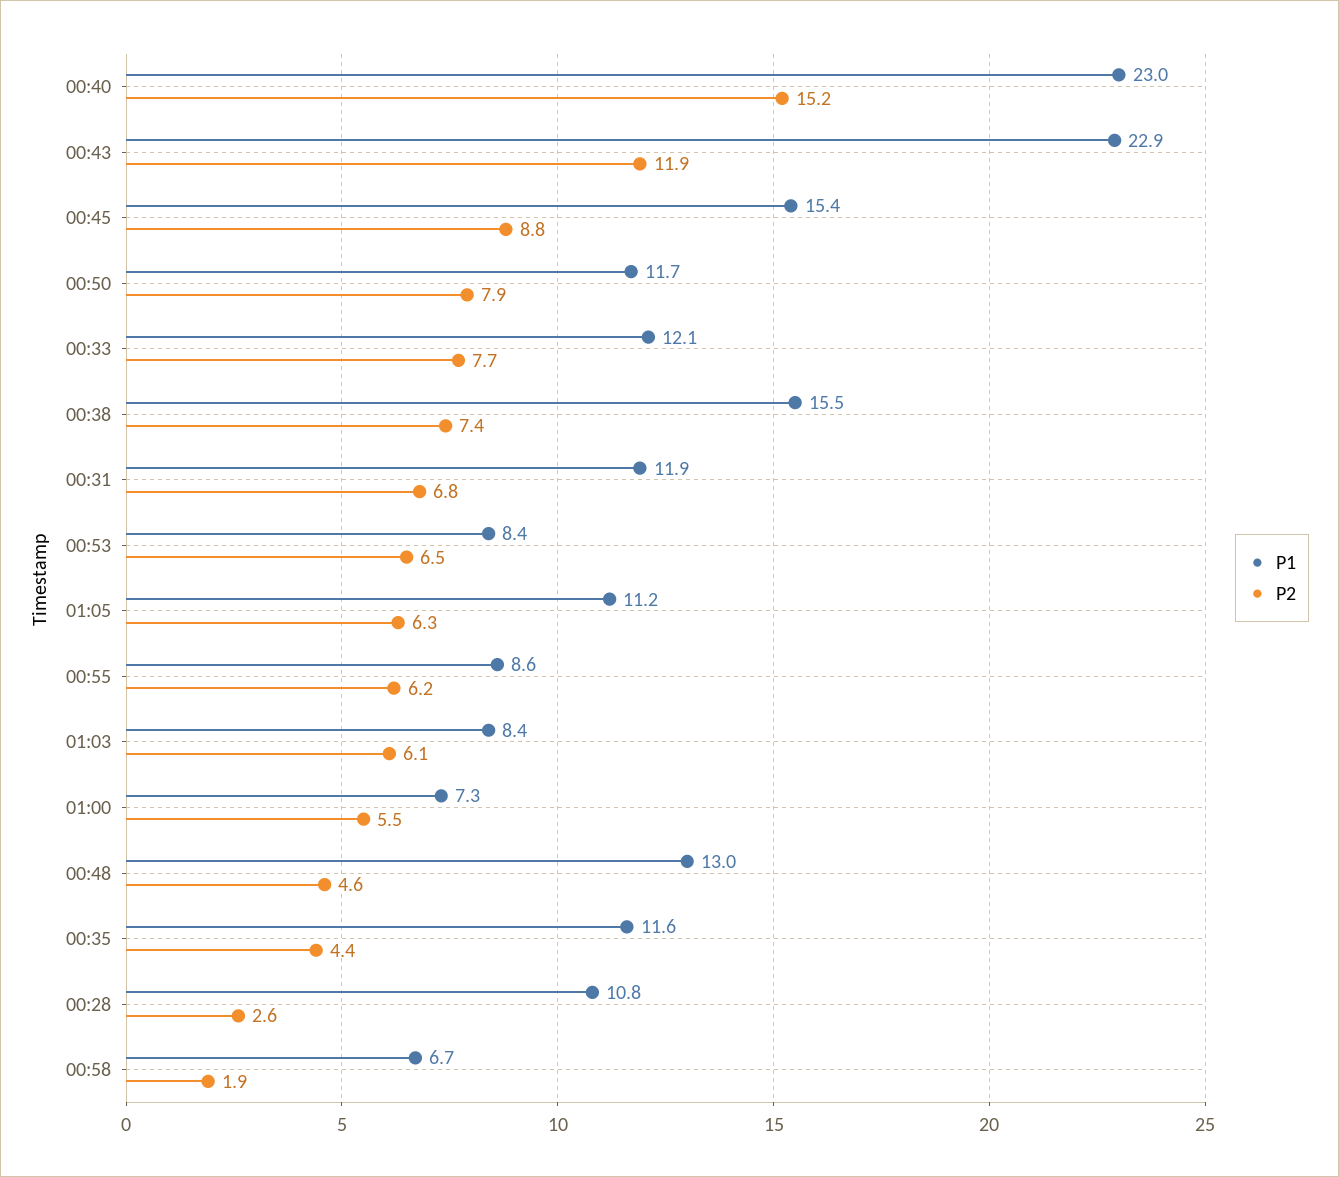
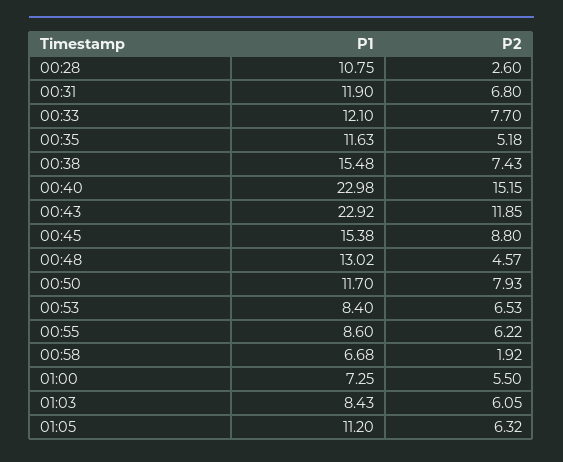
P2, 00:35: 4.4 -> 5.18

